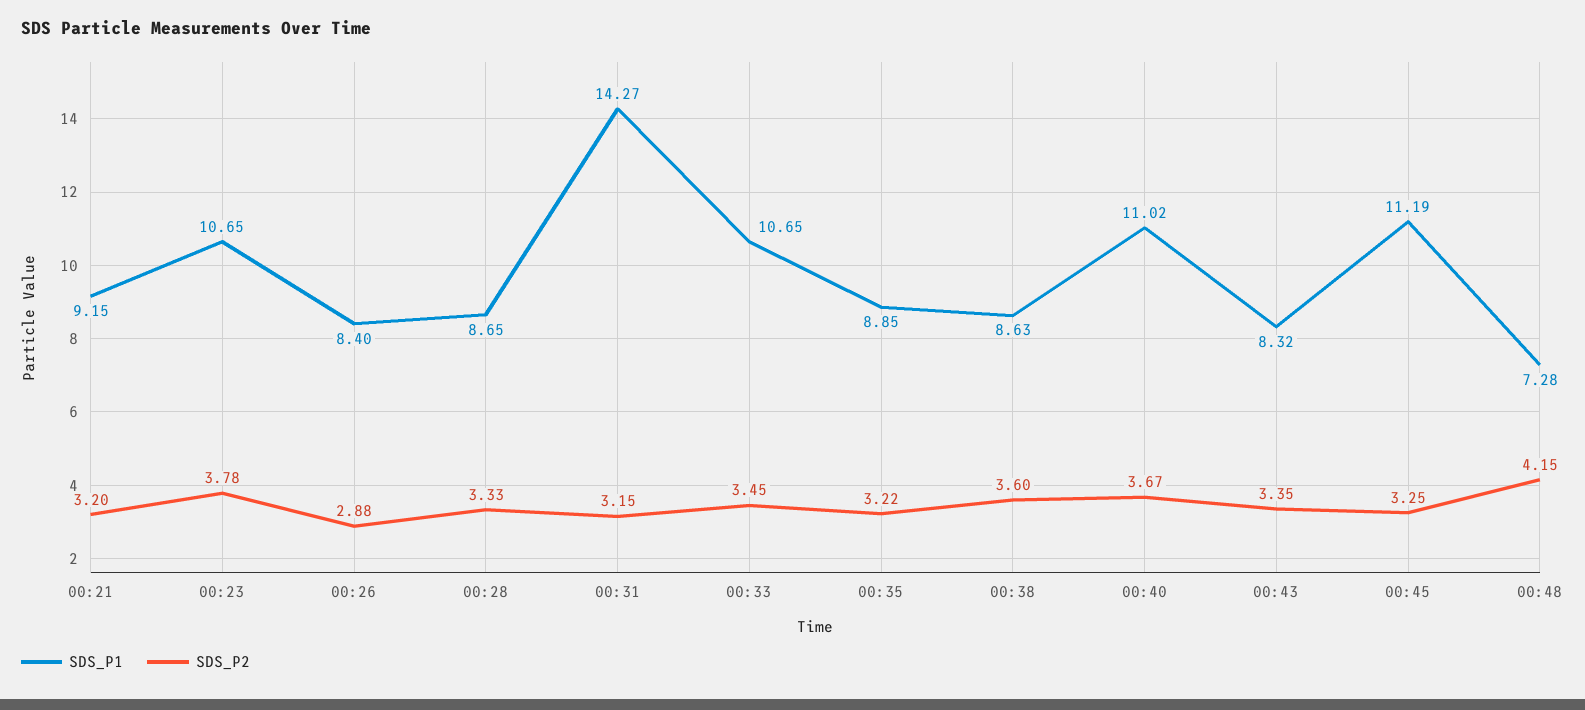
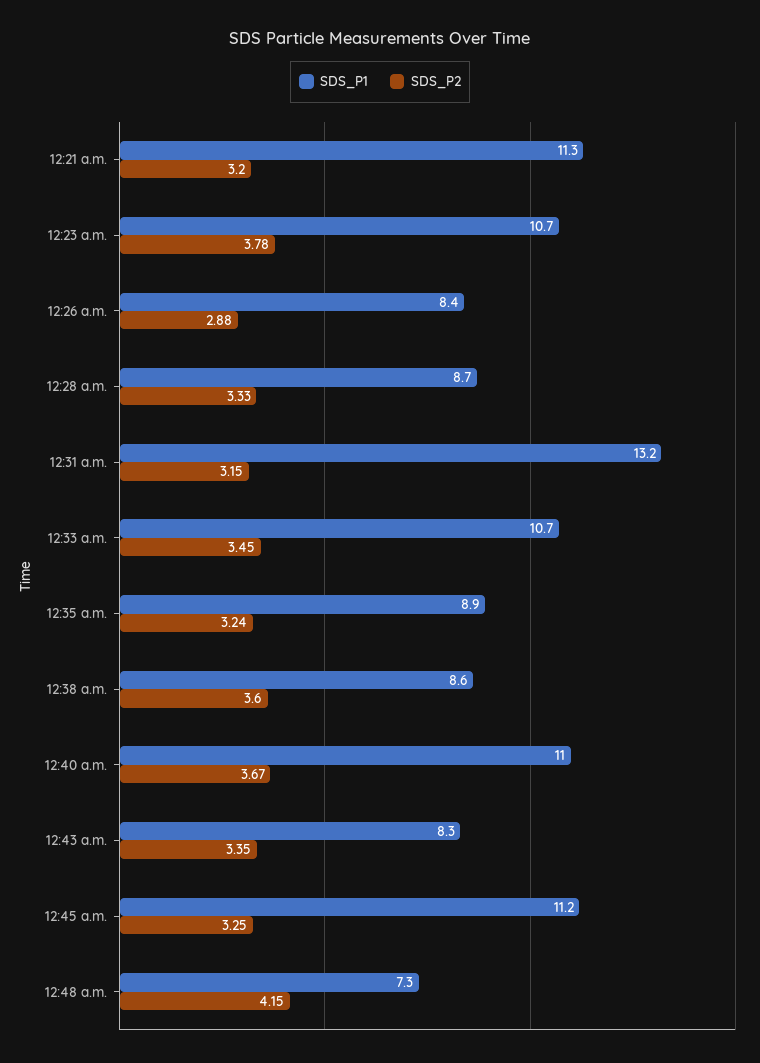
SDS_P1, 00:21: 9.15 -> 11.3
SDS_P1, 00:31: 14.27 -> 13.2
SDS_P2, 00:35: 3.22 -> 3.24

